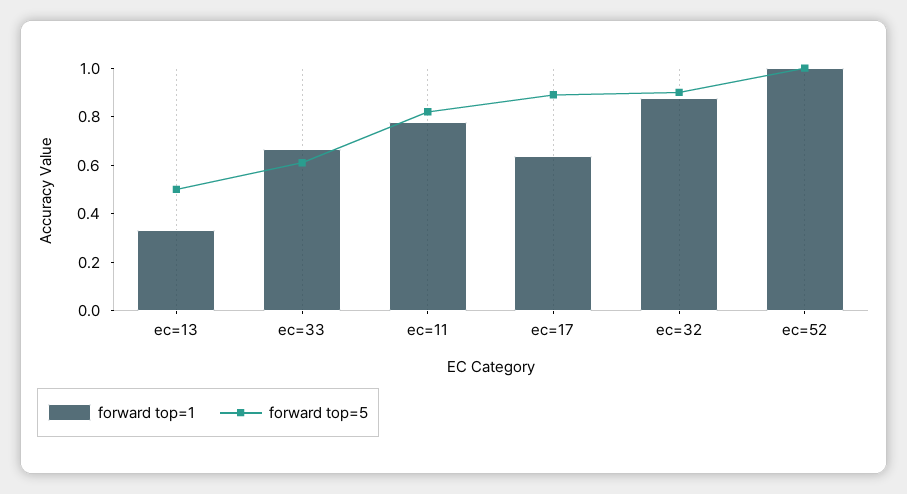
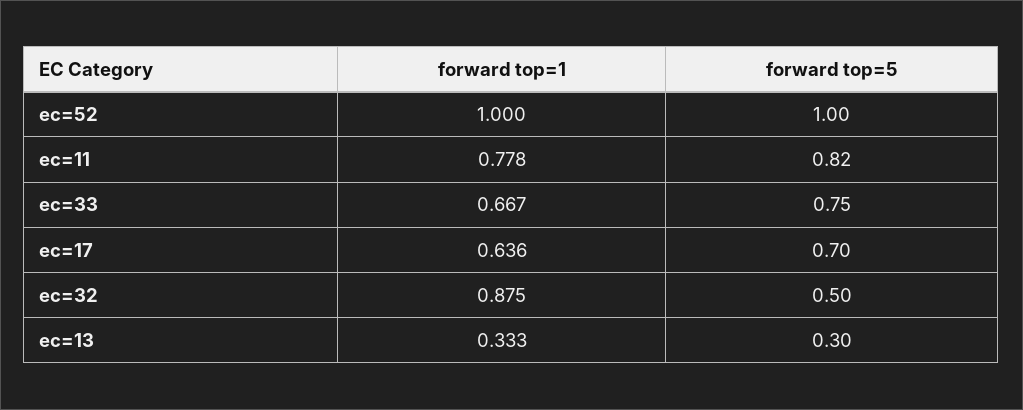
forward top=5, ec=13: 0.5 -> 0.3
forward top=5, ec=33: 0.6 -> 0.75
forward top=5, ec=17: 0.9 -> 0.7
forward top=5, ec=32: 0.9 -> 0.5

